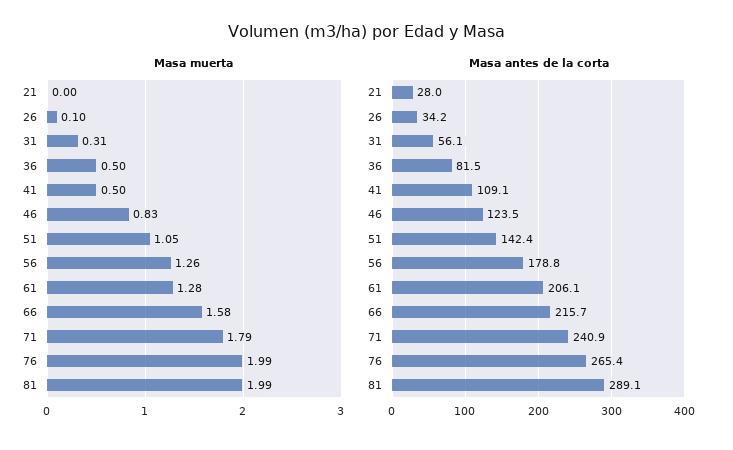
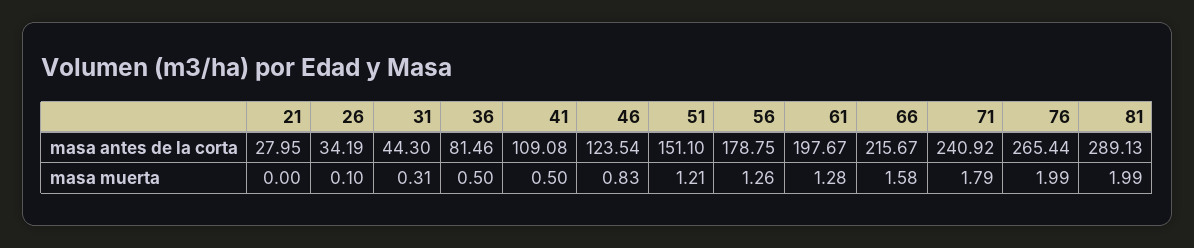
Masa muerta, 51: 1.05 -> 1.21
Masa antes de la corta, 31: 56.1 -> 44.3
Masa antes de la corta, 51: 142.4 -> 151.1
Masa antes de la corta, 61: 206.1 -> 197.67

